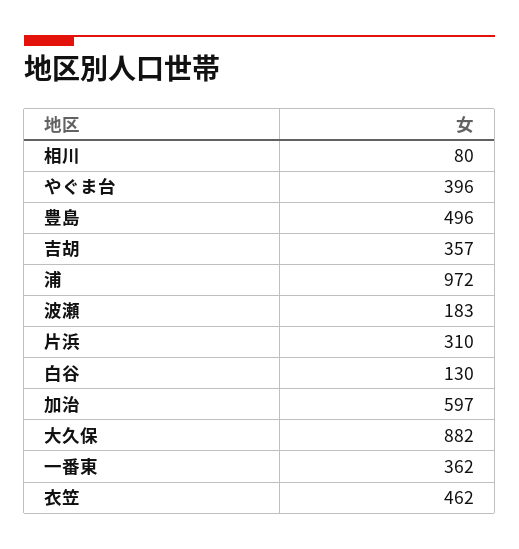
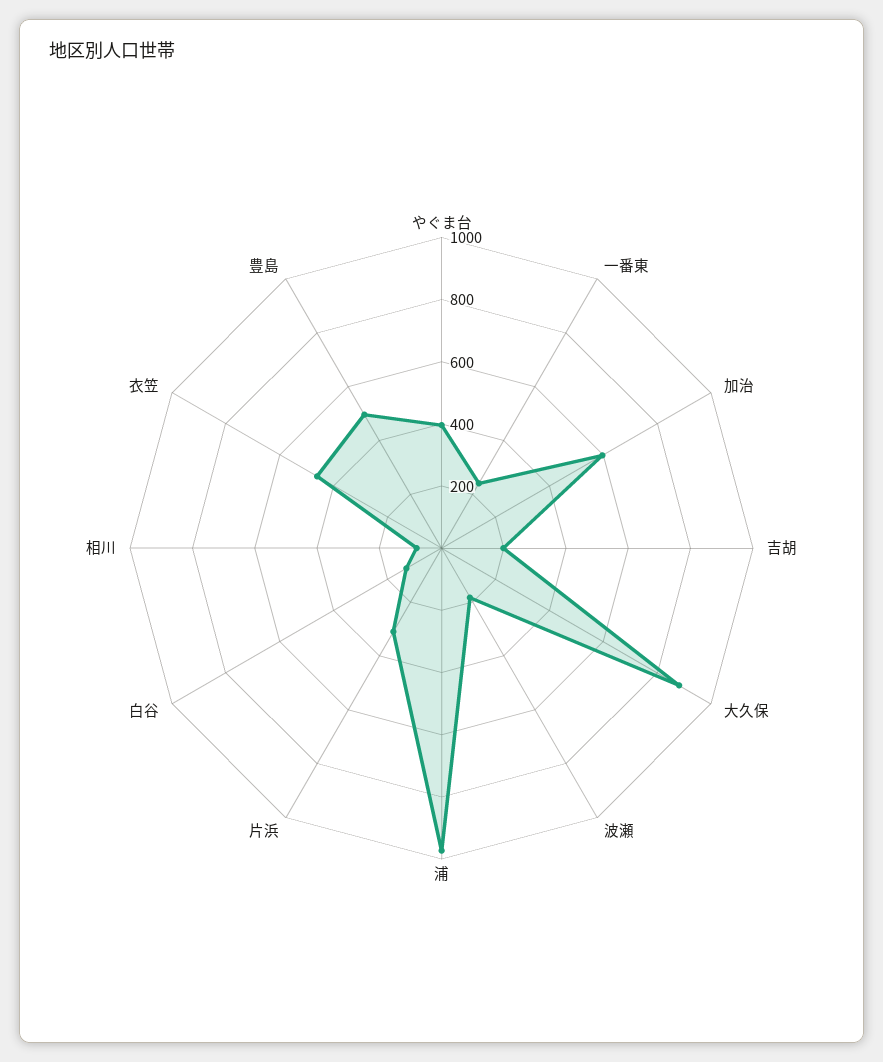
吉胡: 357 -> 200
一番東: 362 -> 250

